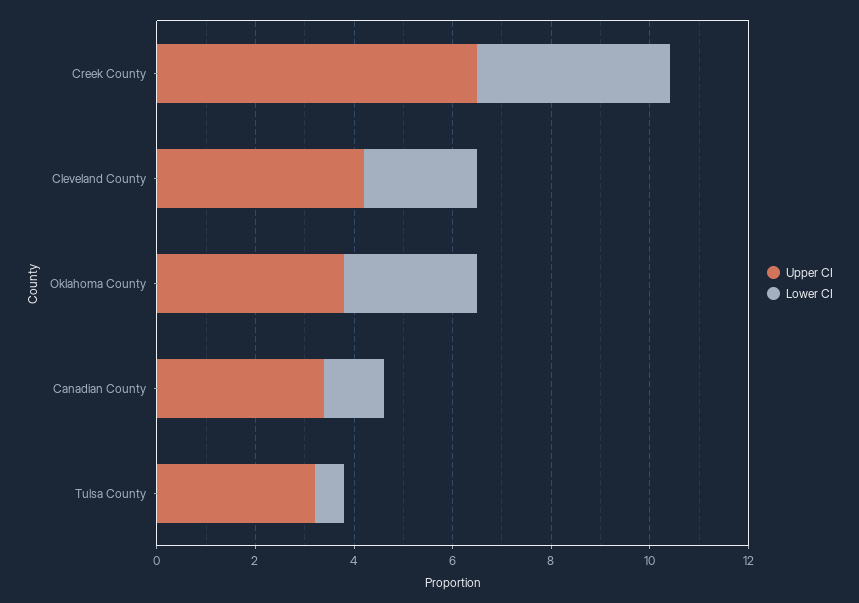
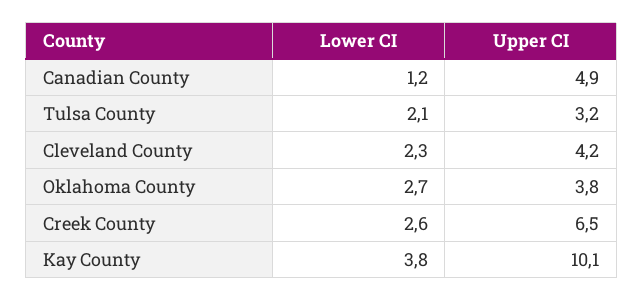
Lower CI, Creek County: 4 -> 2.6
Upper CI, Canadian County: 3.5 -> 4.9
Lower CI, Tulsa County: 0.5 -> 2.1
Lower CI, Kay County: none -> 3.8
Upper CI, Kay County: none -> 10.1

